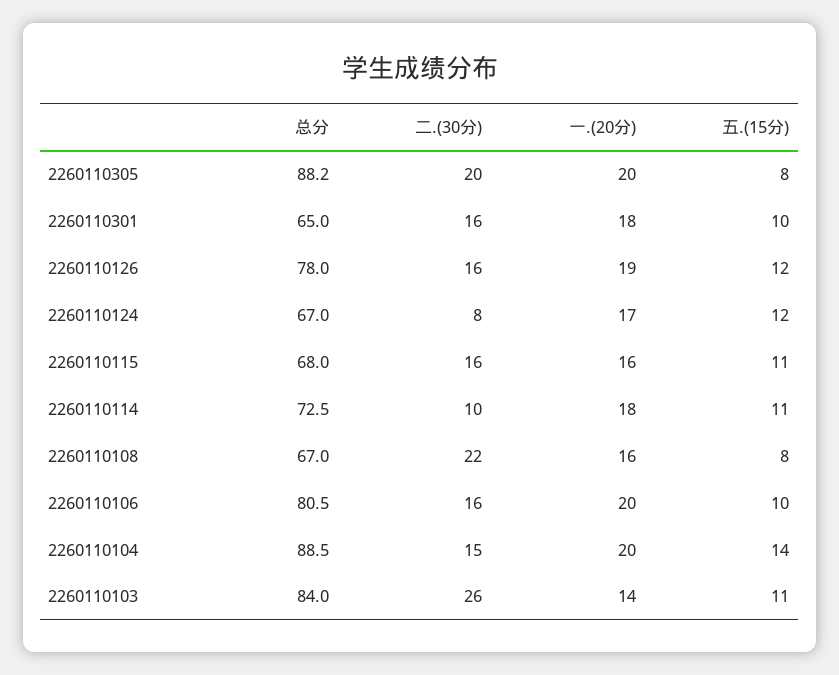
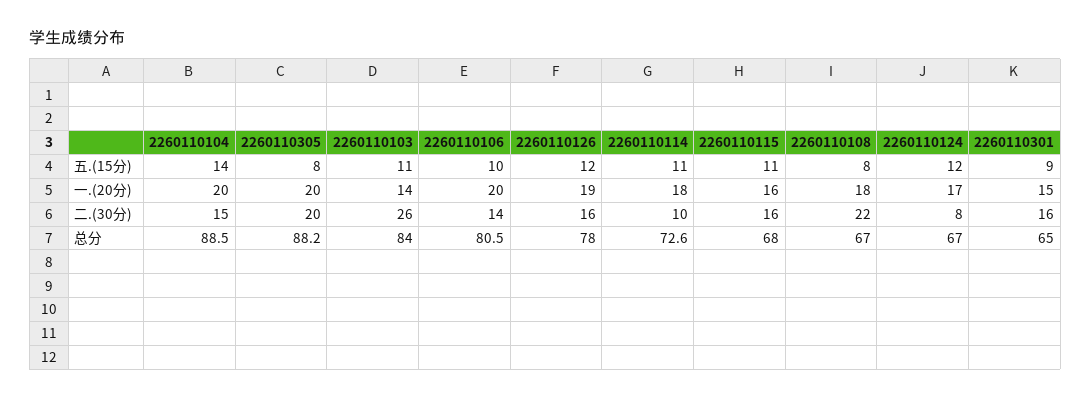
一.(20分), 2260110301: 18 -> 15
五.(15分), 2260110301: 10 -> 9
总分, 2260110114: 72.5 -> 72.6
一.(20分), 2260110108: 16 -> 18
二.(30分), 2260110106: 16 -> 14

